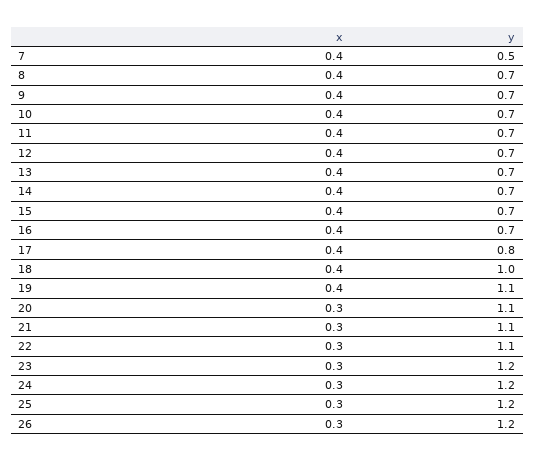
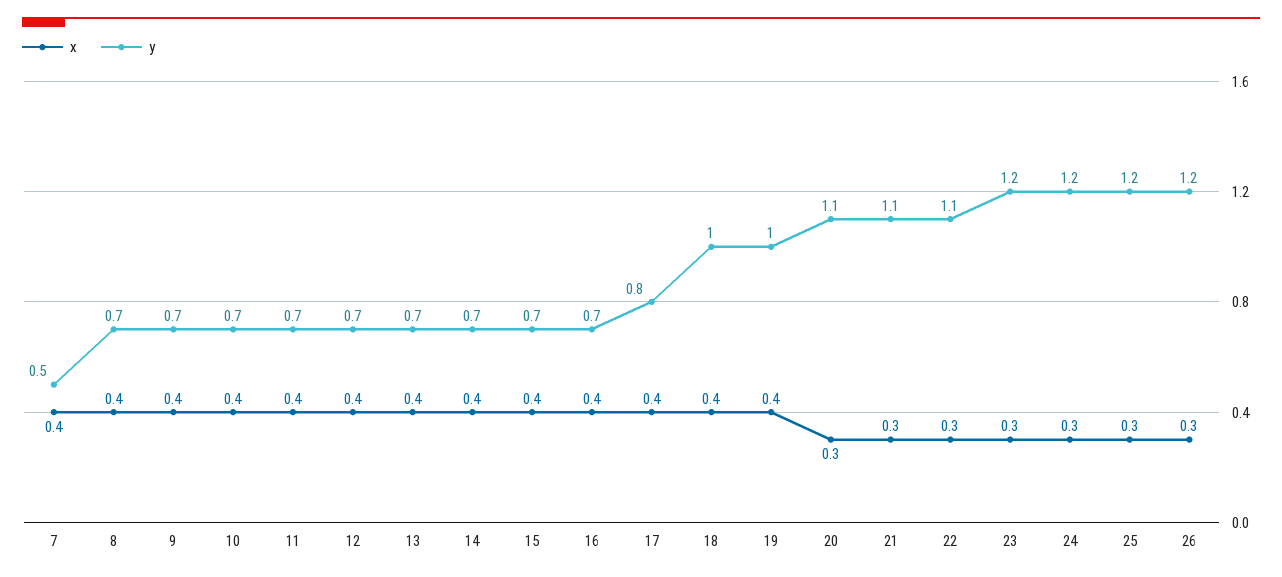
y, 19: 1.1 -> 1

